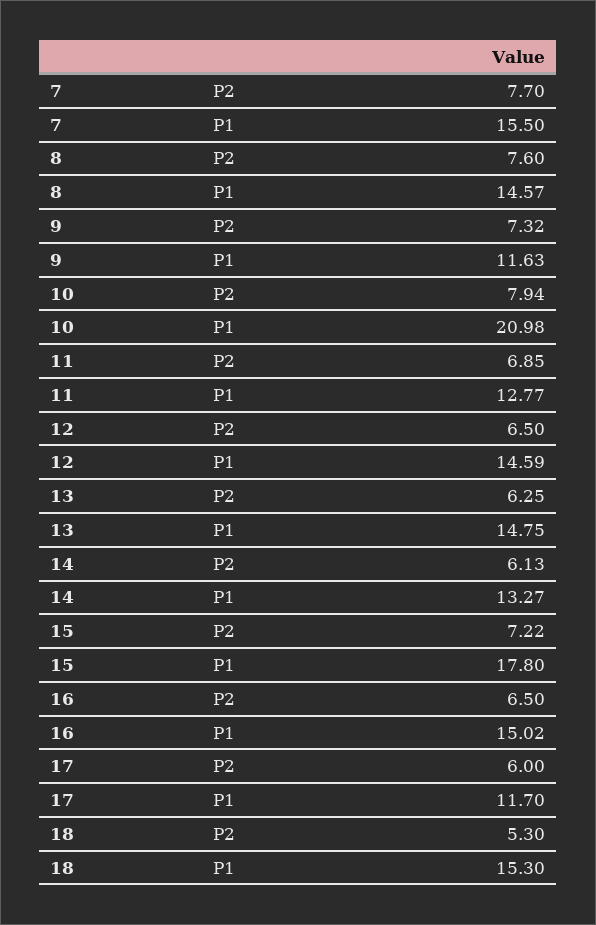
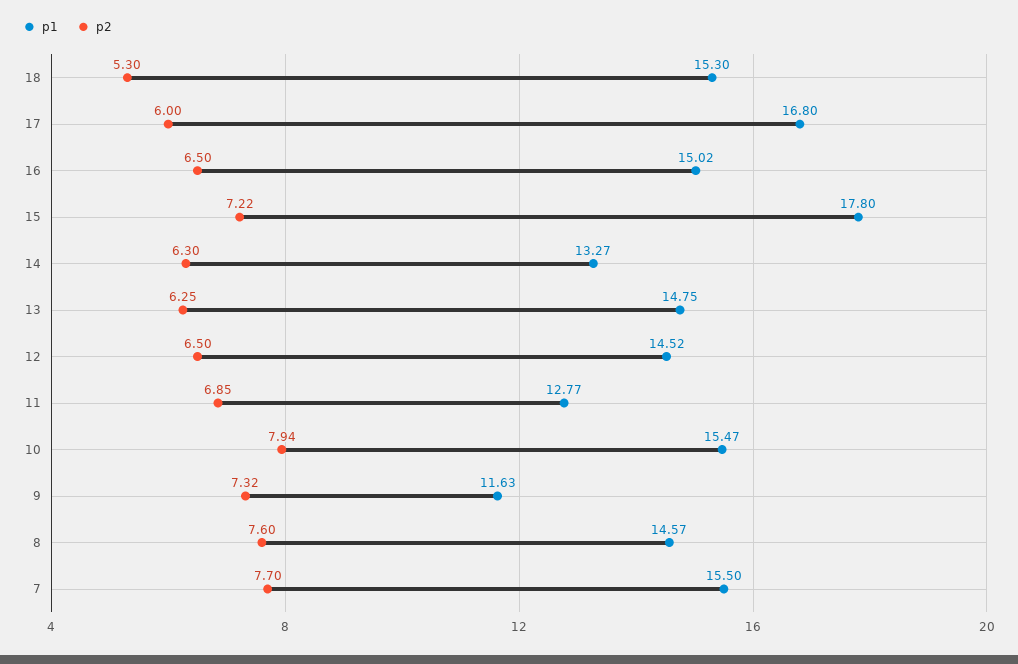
P1, 10: 20.98 -> 15.47
P1, 12: 14.59 -> 14.52
P2, 14: 6.13 -> 6.3
P1, 17: 11.7 -> 16.8

